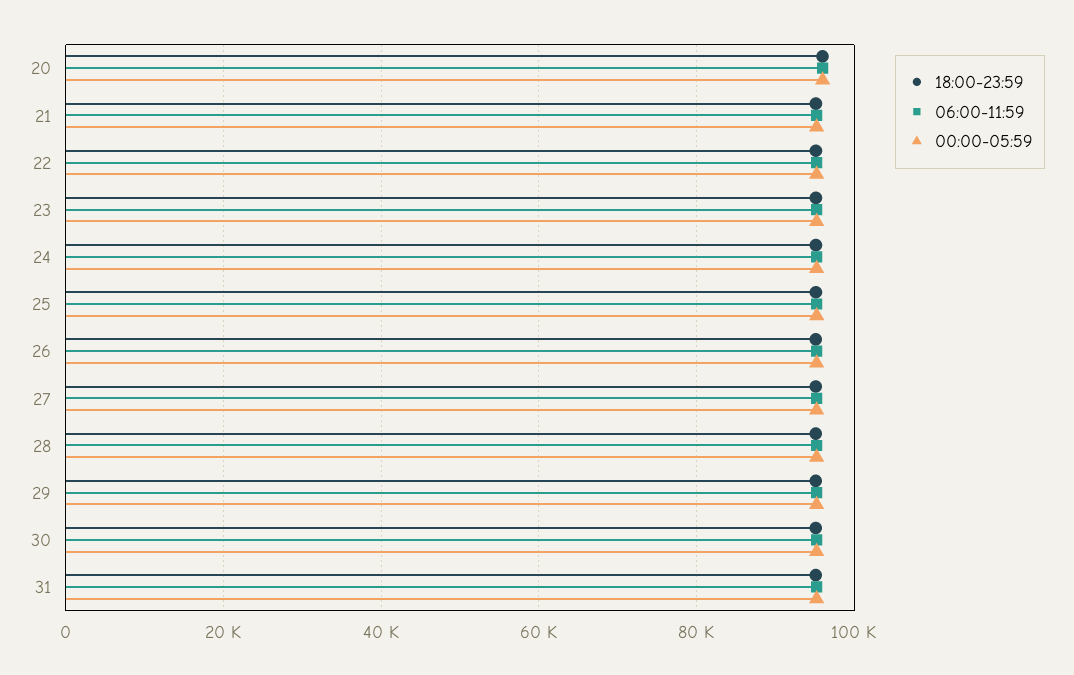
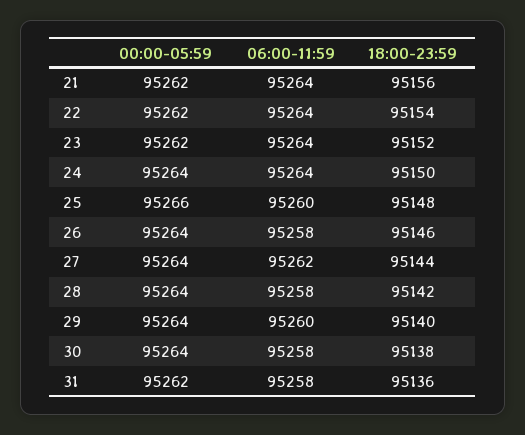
18:00-23:59, 20: 96000 -> none
06:00-11:59, 20: 96000 -> none
00:00-05:59, 20: 96000 -> none

